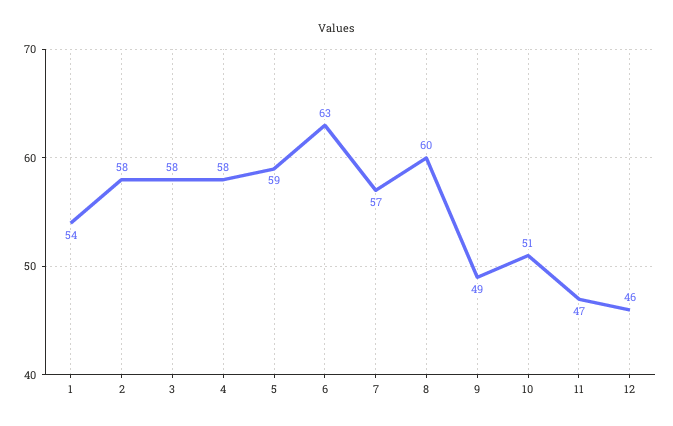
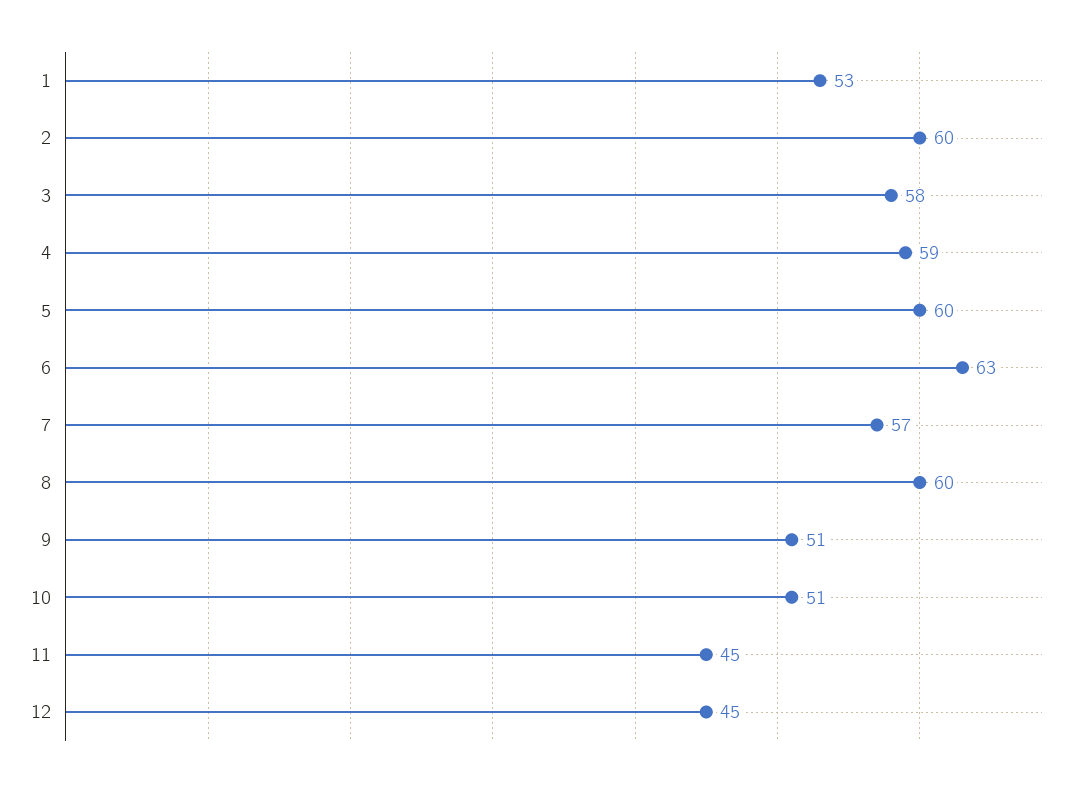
1: 54 -> 53
2: 58 -> 60
4: 58 -> 59
5: 59 -> 60
9: 49 -> 51
11: 47 -> 45
12: 46 -> 45

